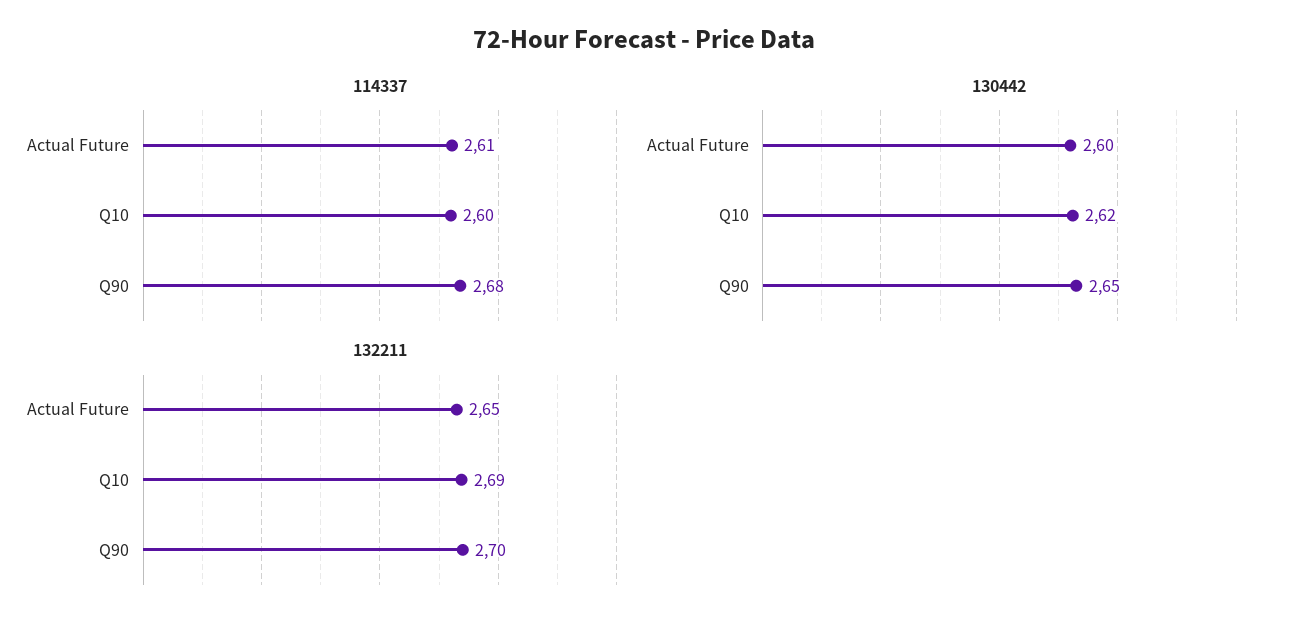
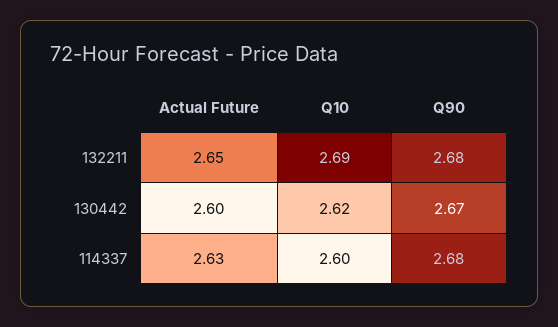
114337, Actual Future: 2.61 -> 2.63
130442, Q90: 2.65 -> 2.67
132211, Q90: 2.7 -> 2.68

